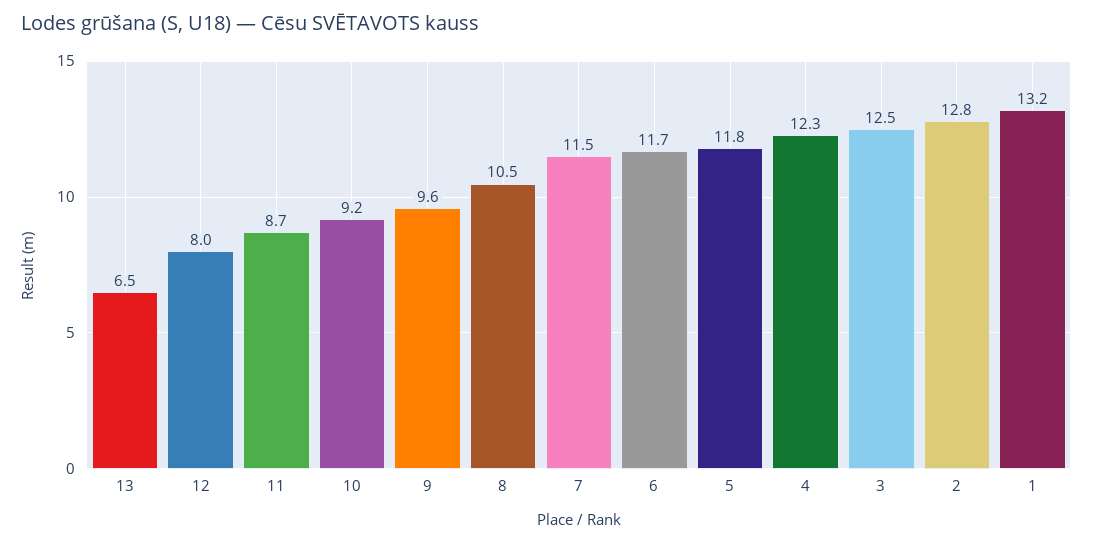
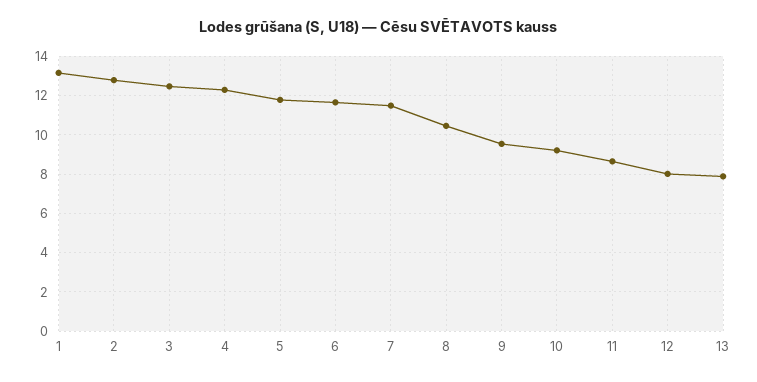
13: 6.5 -> 8

